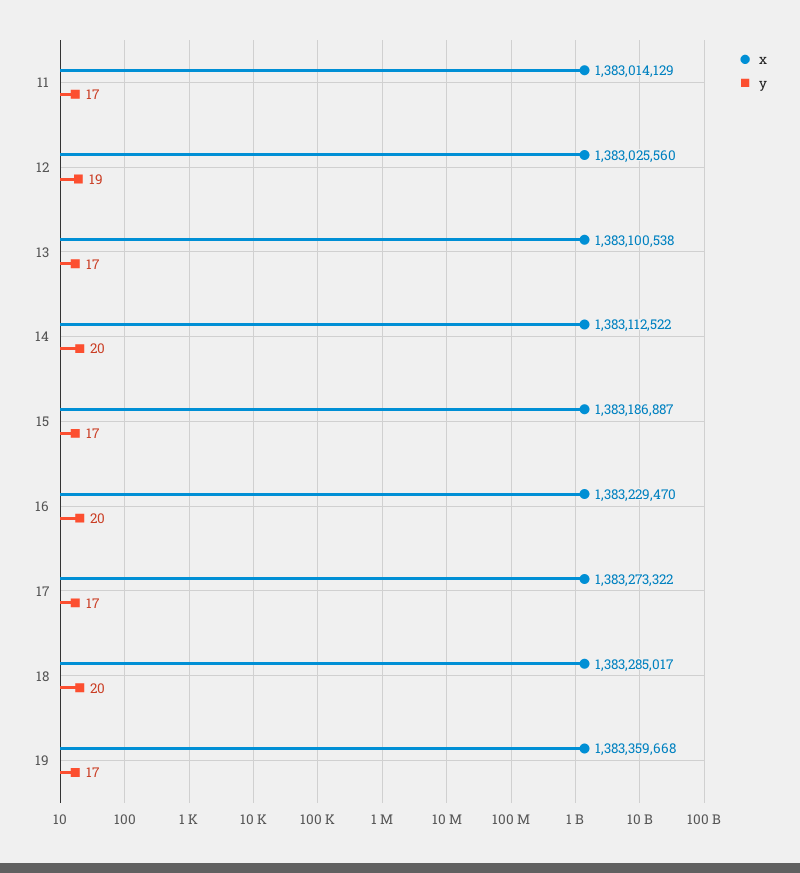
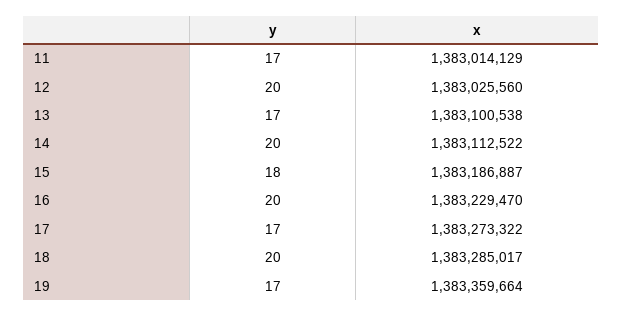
y, 12: 19 -> 20
y, 15: 17 -> 18
x, 19: 1383359668 -> 1383359664

